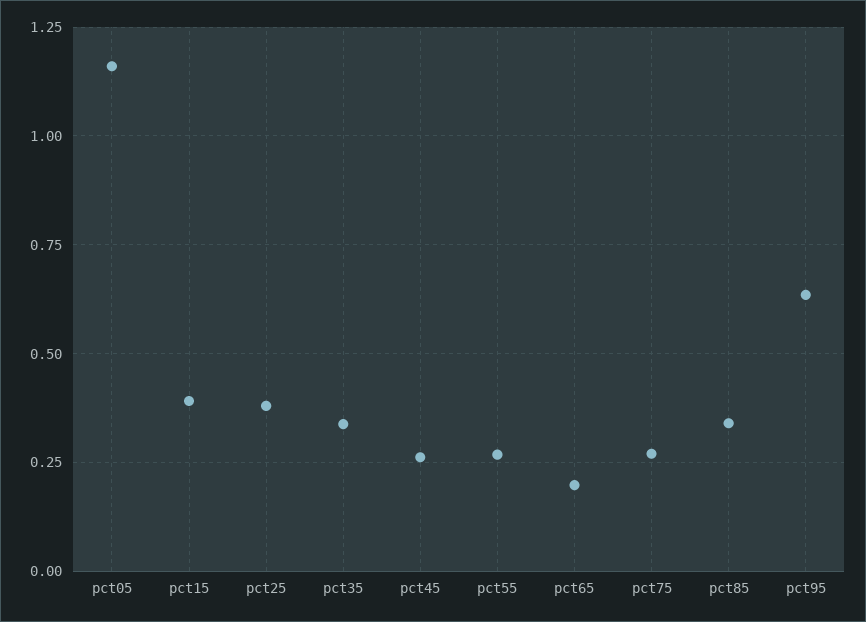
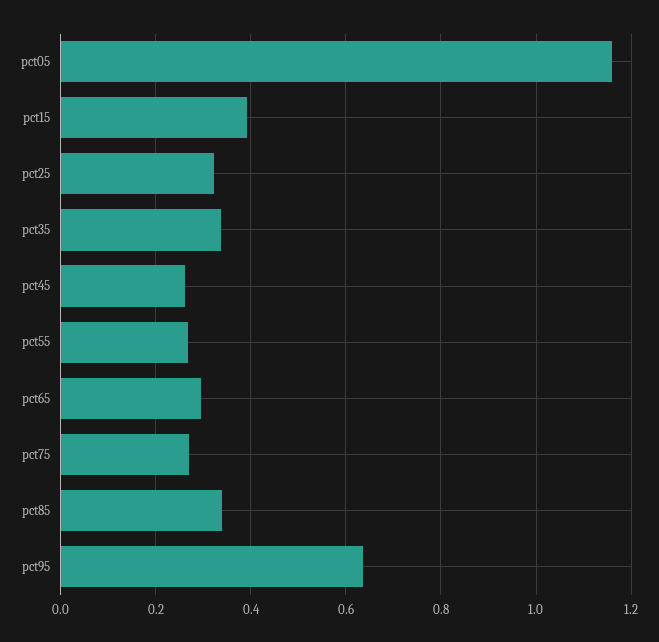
pct25: 0.375 -> 0.32
pct65: 0.2 -> 0.3

